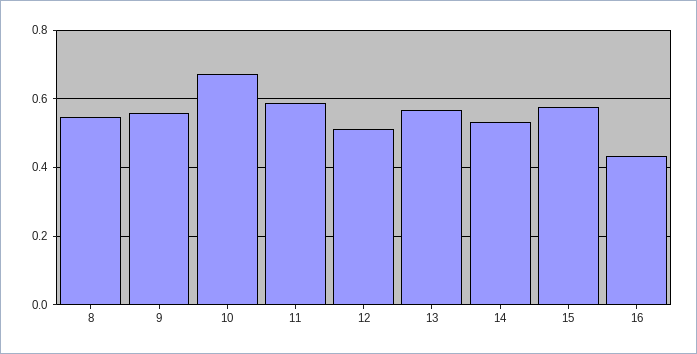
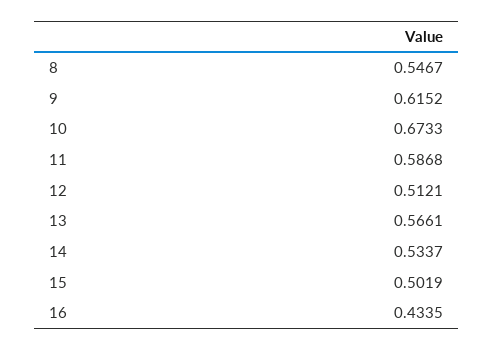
9: 0.56 -> 0.6152
15: 0.58 -> 0.5019

